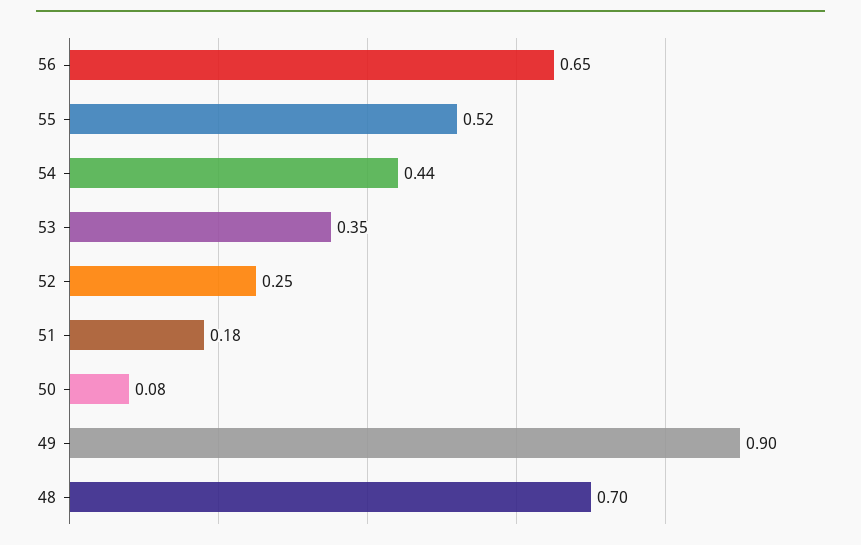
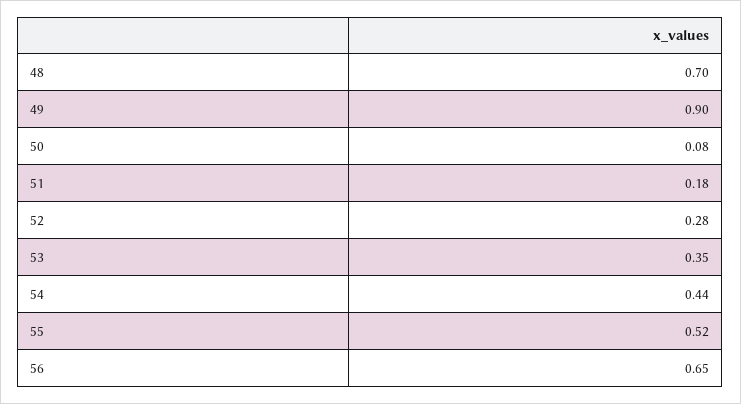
52: 0.25 -> 0.28

